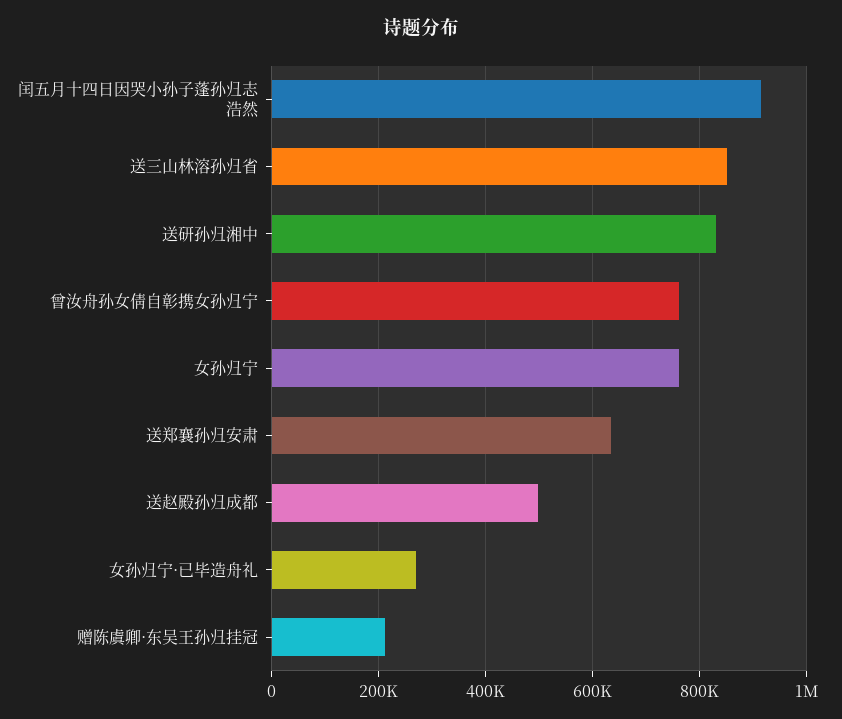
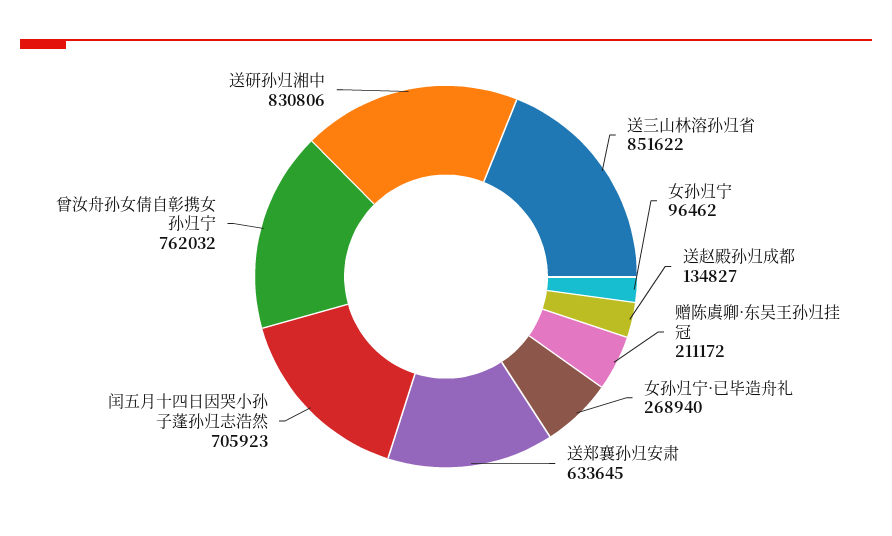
闰五月十四日因哭小孙子蓬孙归志浩然: 920000 -> 705923
女孙归宁: 760000 -> 96462
送赵殿孙归成都: 500000 -> 134827

